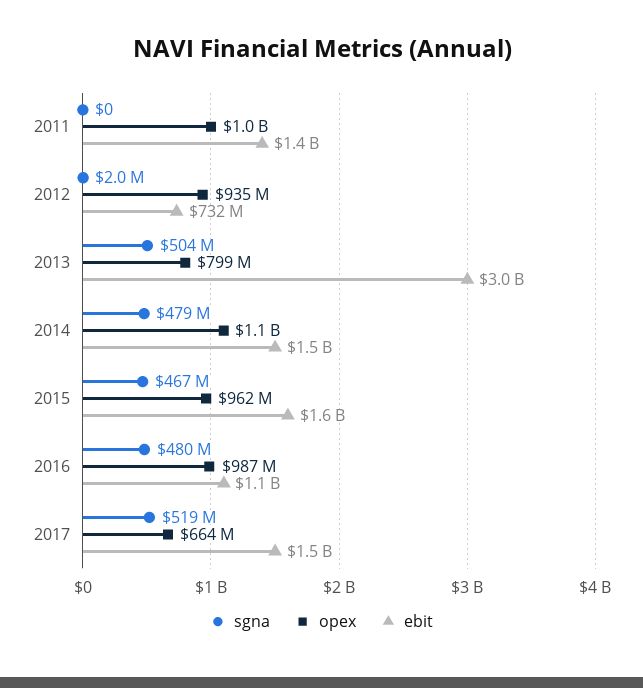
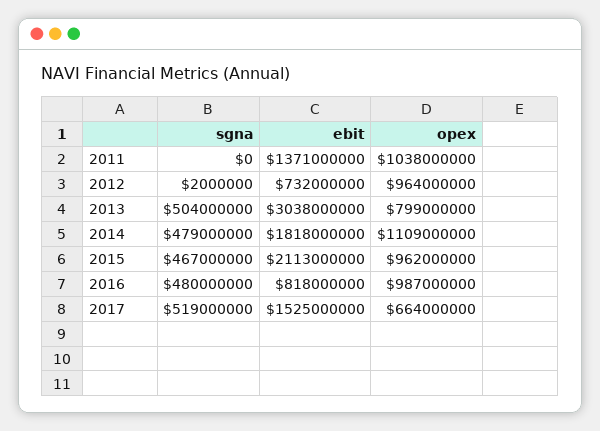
opex, 2012: 935000000 -> 964000000
ebit, 2014: 1500000000 -> 1818000000
ebit, 2015: 1600000000 -> 2113000000
ebit, 2016: 1100000000 -> 818000000

